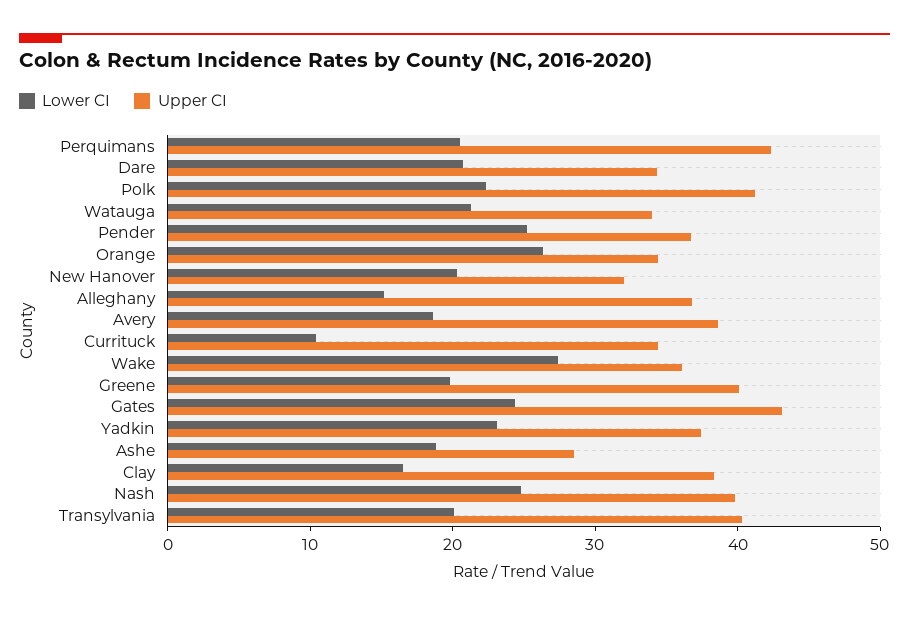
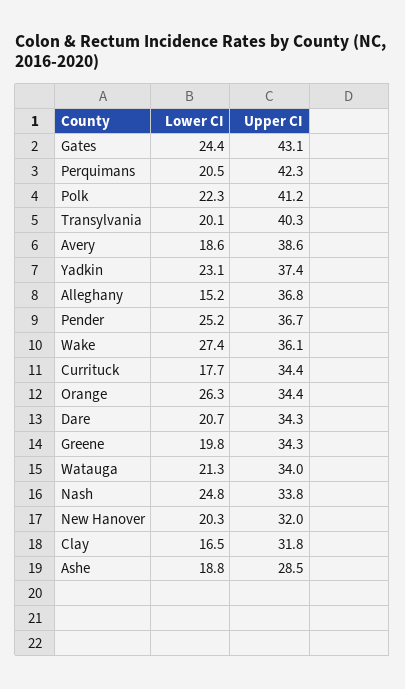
Lower CI, Currituck: 10 -> 17.7
Upper CI, Greene: 40 -> 34.3
Upper CI, Clay: 38 -> 31.8
Upper CI, Nash: 40 -> 33.8

